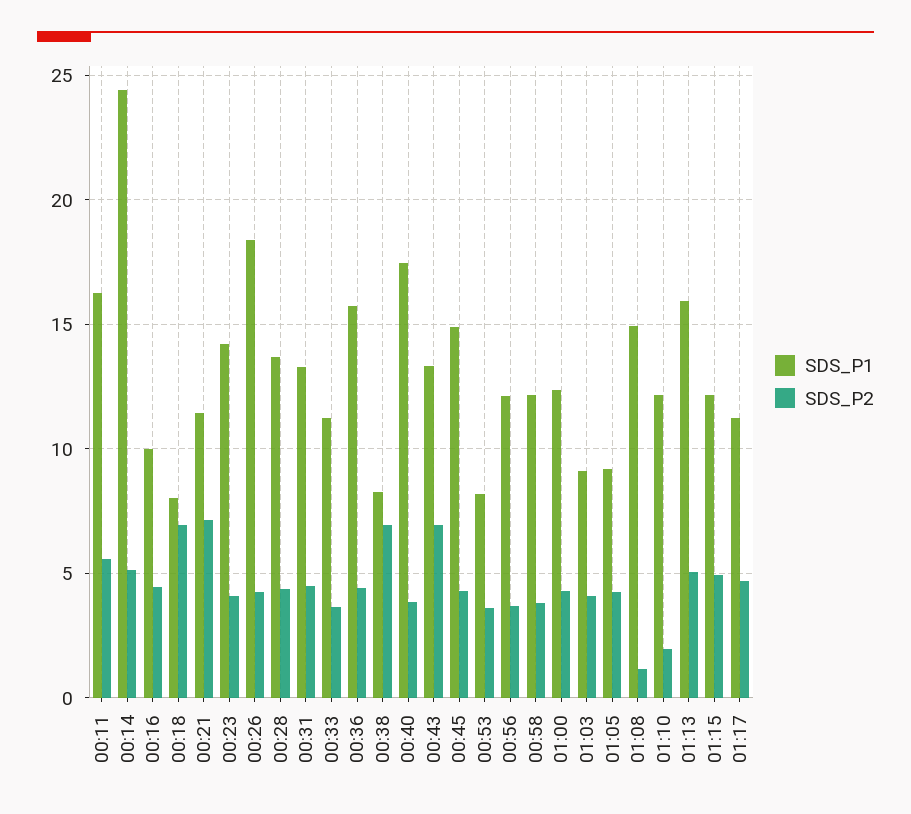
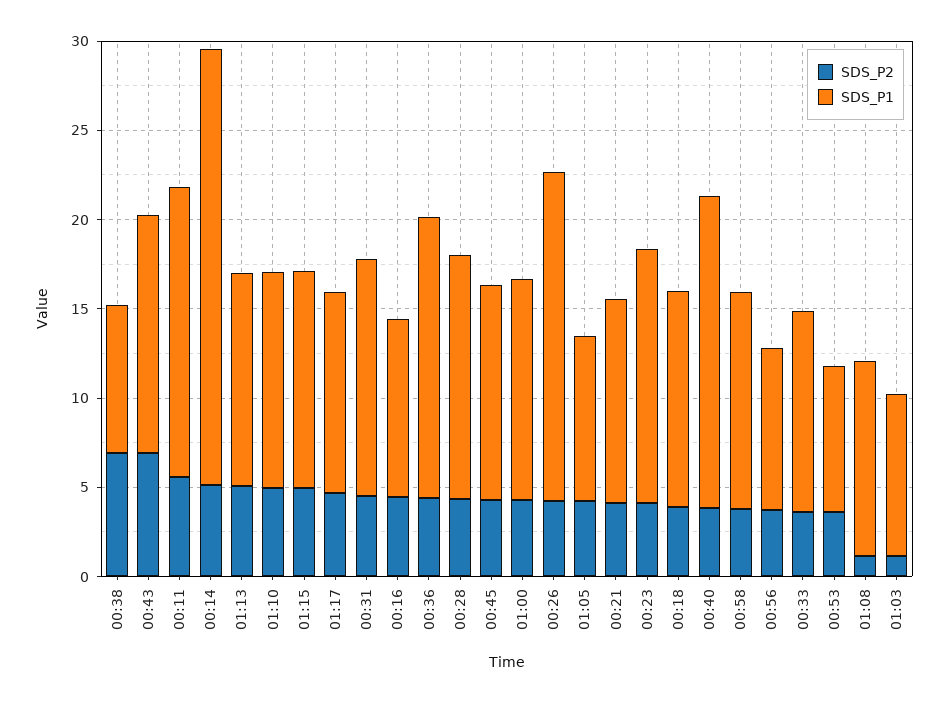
SDS_P1, 00:18: 8 -> 12
SDS_P2, 00:18: 7 -> 4
SDS_P2, 00:21: 7 -> 4
SDS_P1, 00:45: 15 -> 12
SDS_P1, 00:56: 12 -> 9
SDS_P2, 01:03: 4 -> 1
SDS_P1, 01:08: 15 -> 11
SDS_P2, 01:10: 2 -> 5
SDS_P1, 01:13: 16 -> 12

